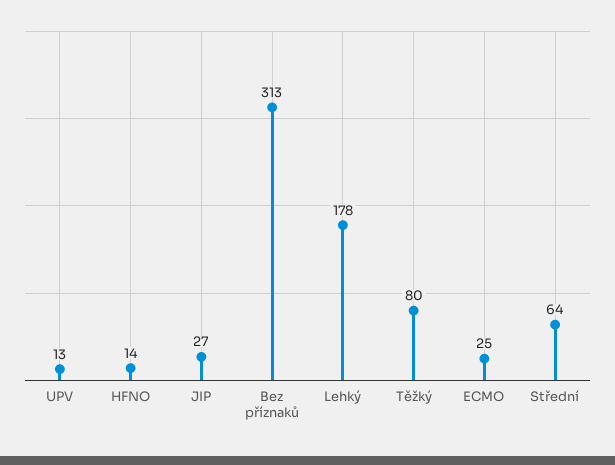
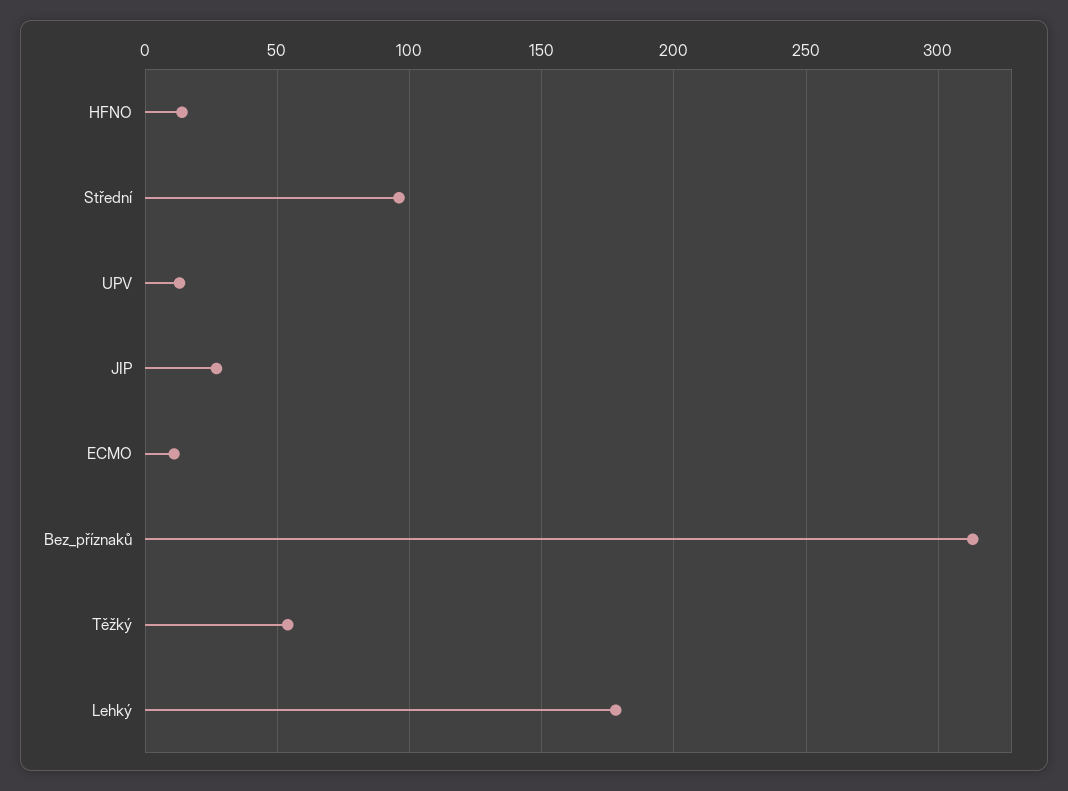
Těžký: 80 -> 55
ECMO: 25 -> 10
Střední: 64 -> 95

